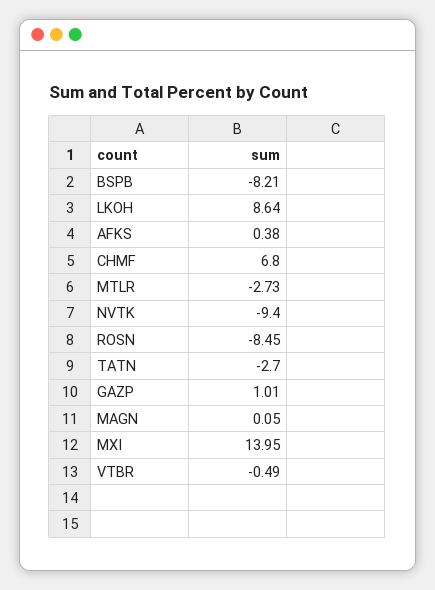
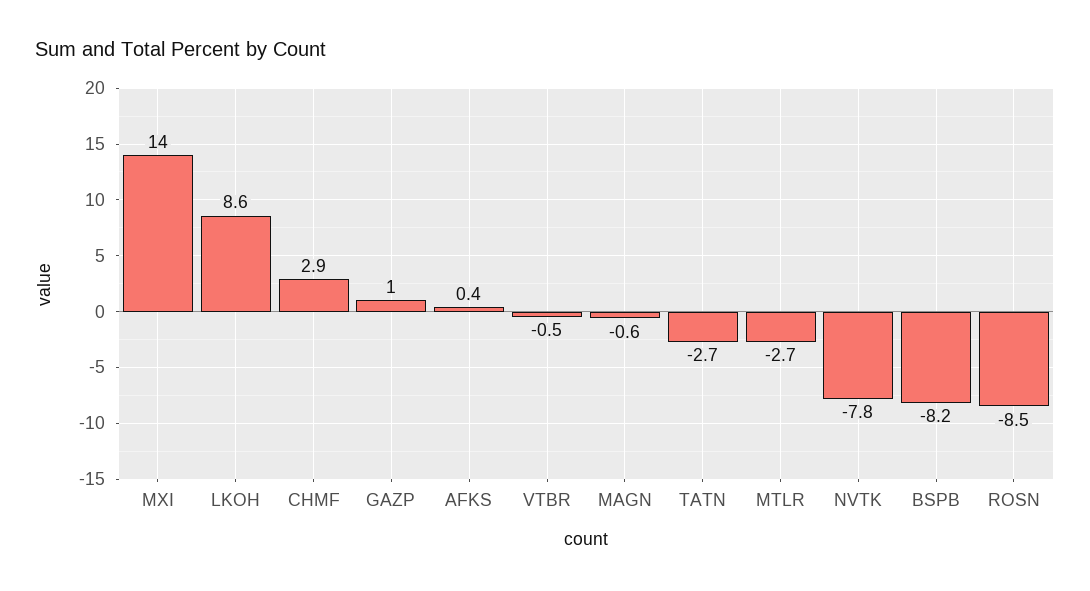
CHMF: 6.8 -> 2.9
NVTK: -9.4 -> -7.8
MAGN: 0.05 -> -0.6

